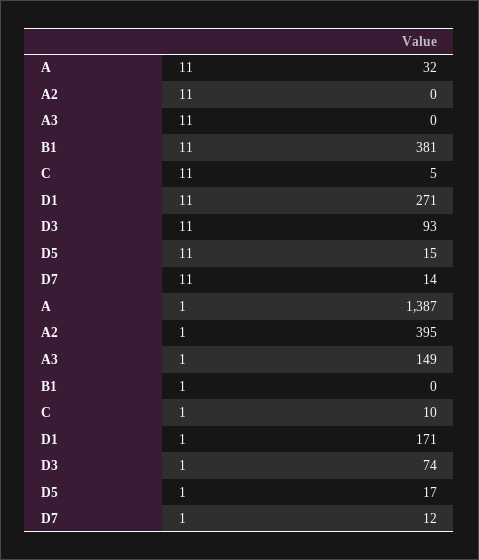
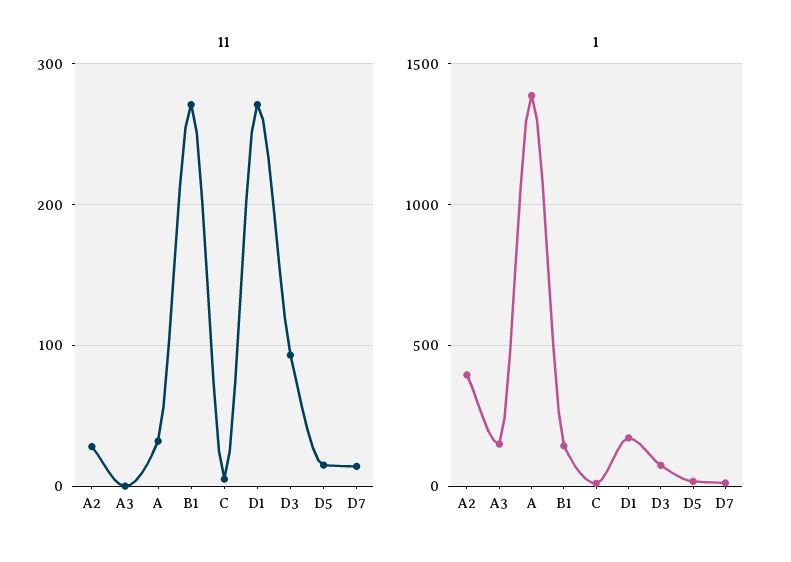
11, A2: 0 -> 30
11, B1: 381 -> 270
1, B1: 0 -> 150

